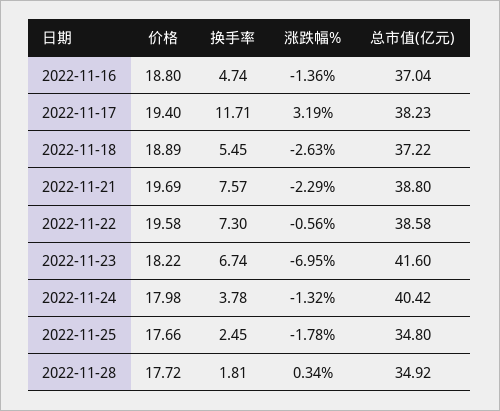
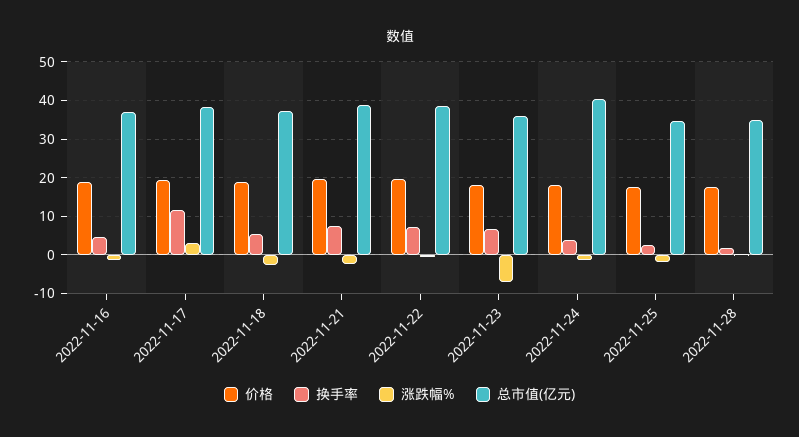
总市值(亿元), 2022-11-23: 41.6 -> 36

